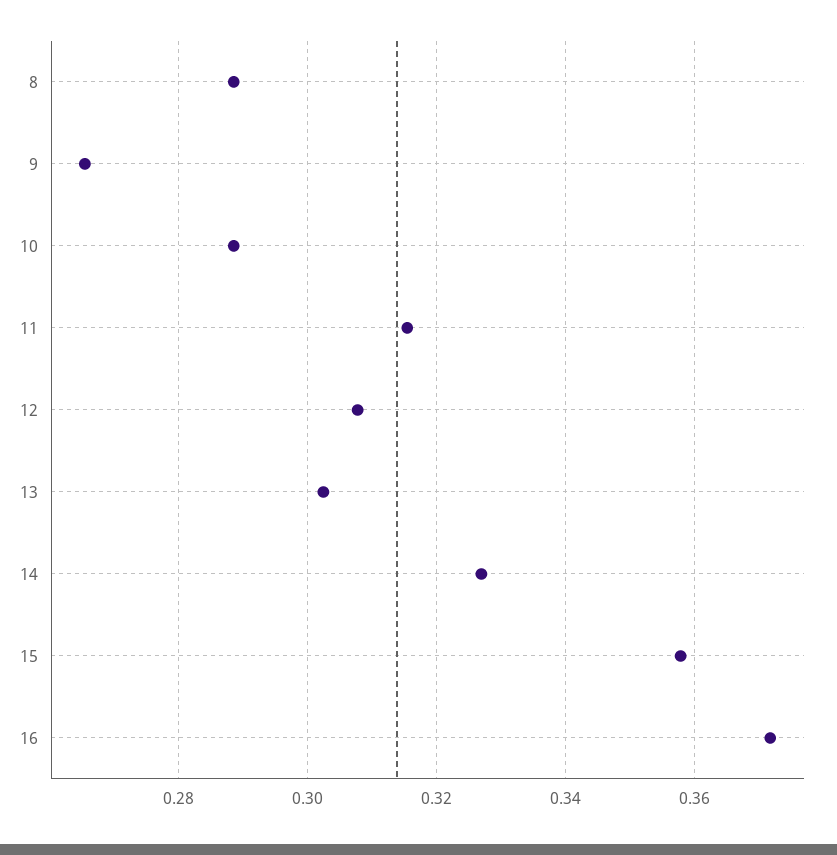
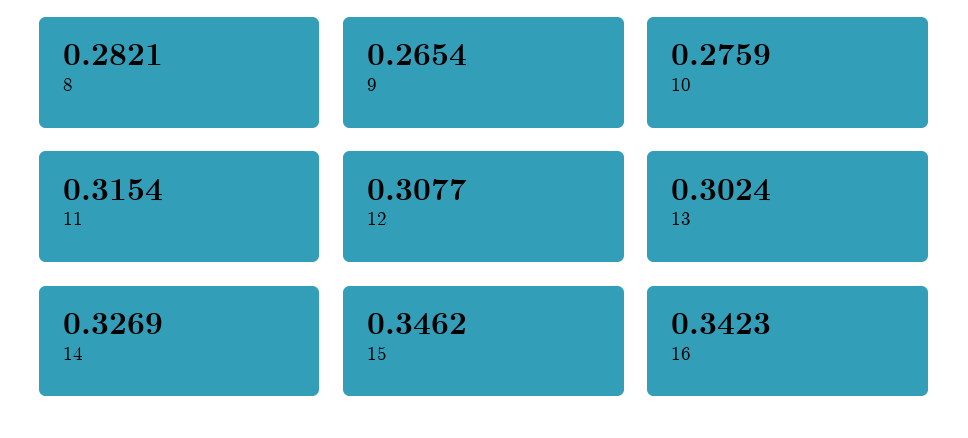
8: 0.288 -> 0.2821
10: 0.288 -> 0.2759
15: 0.358 -> 0.3462
16: 0.372 -> 0.3423

